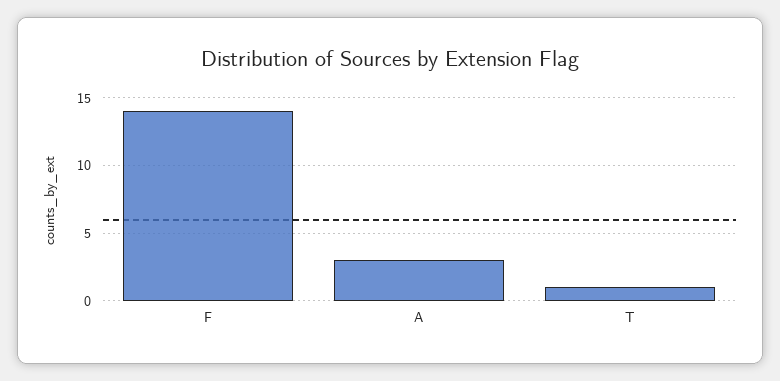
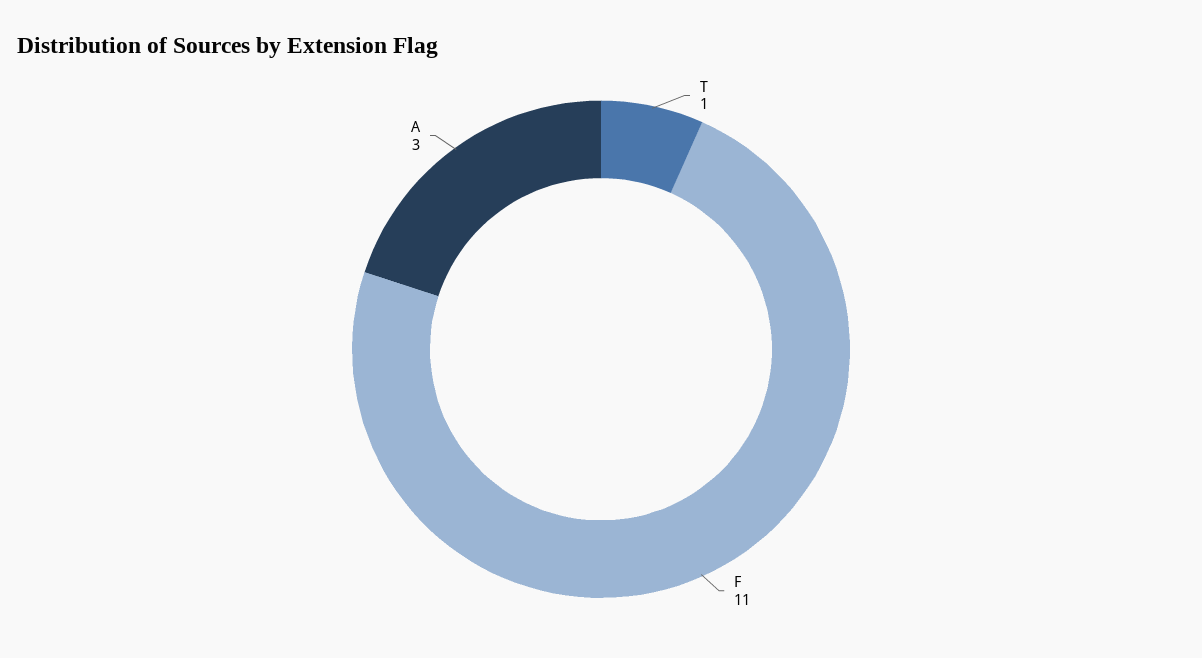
F: 14 -> 11

